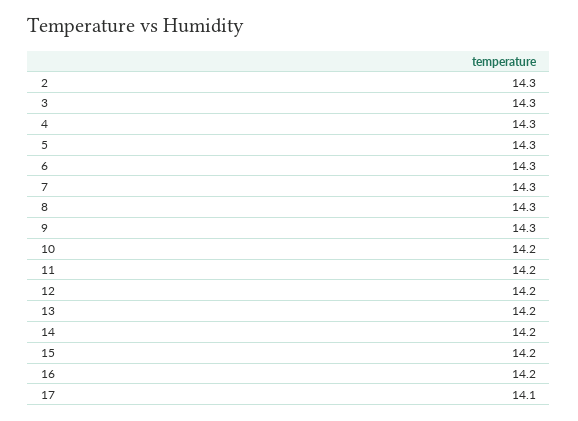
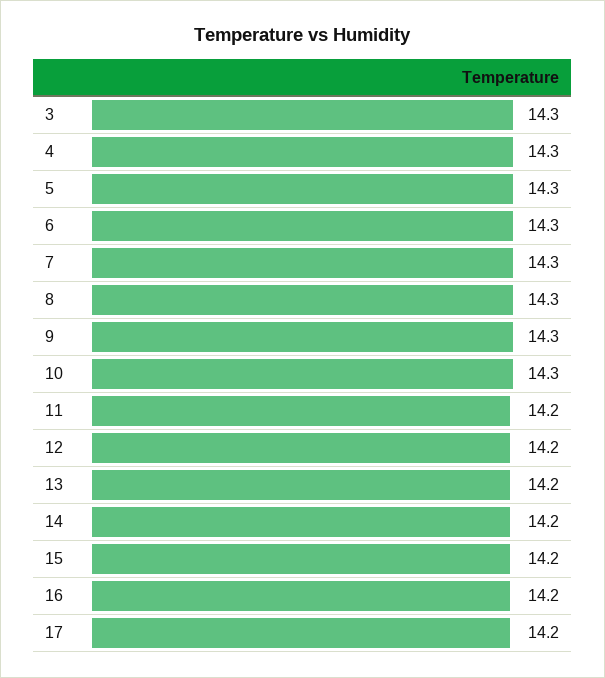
2: 14.3 -> none
10: 14.2 -> 14.3
17: 14.1 -> 14.2

